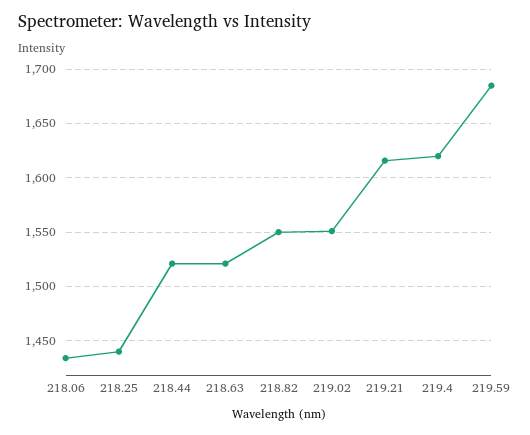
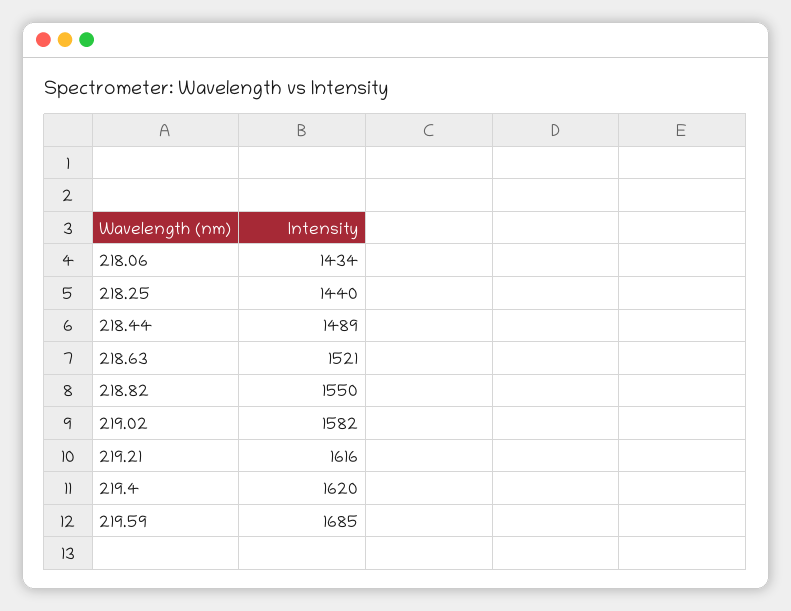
218.44: 1520 -> 1489
219.02: 1550 -> 1582

